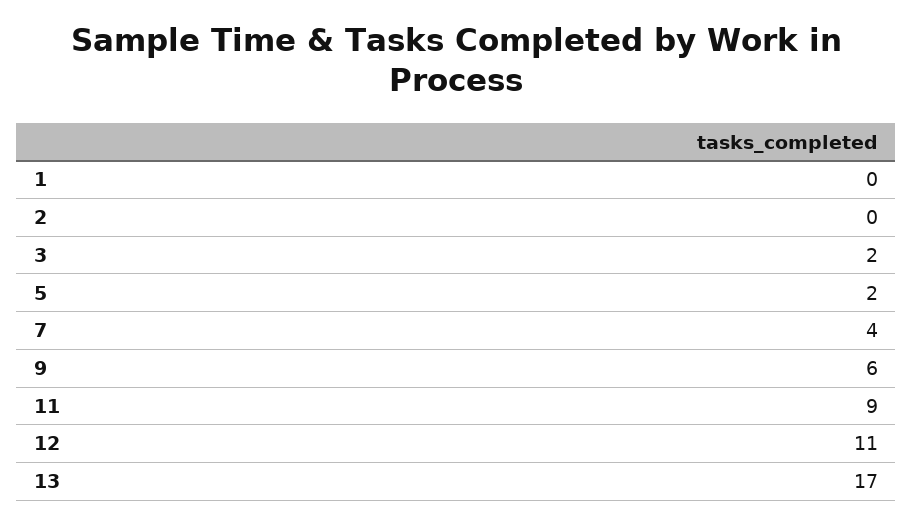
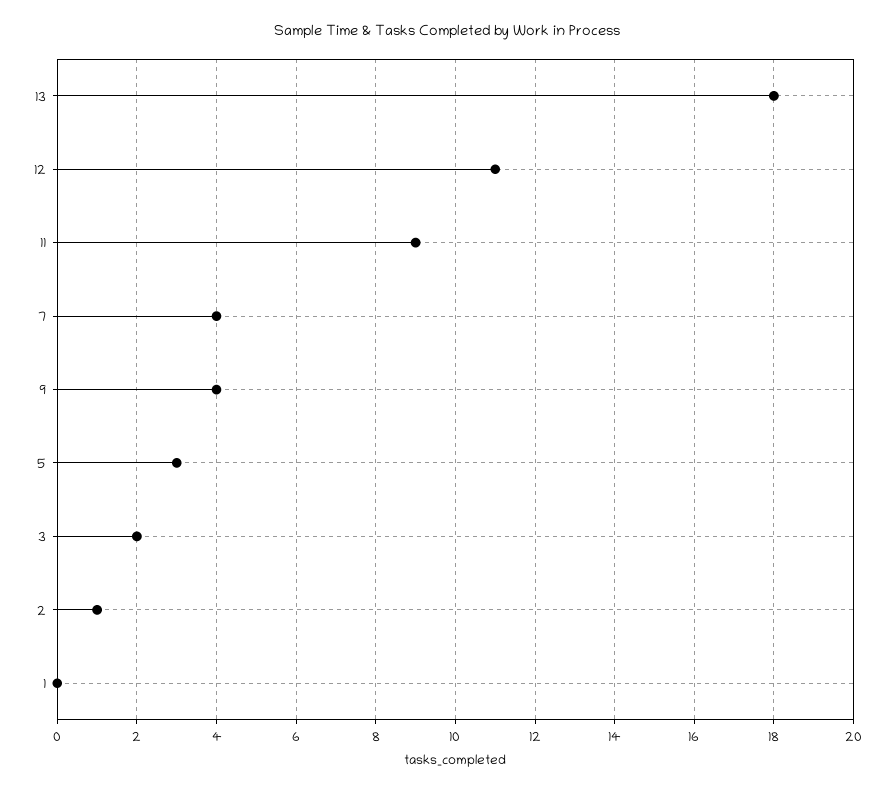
2: 0 -> 1
5: 2 -> 3
9: 6 -> 4
13: 17 -> 18

